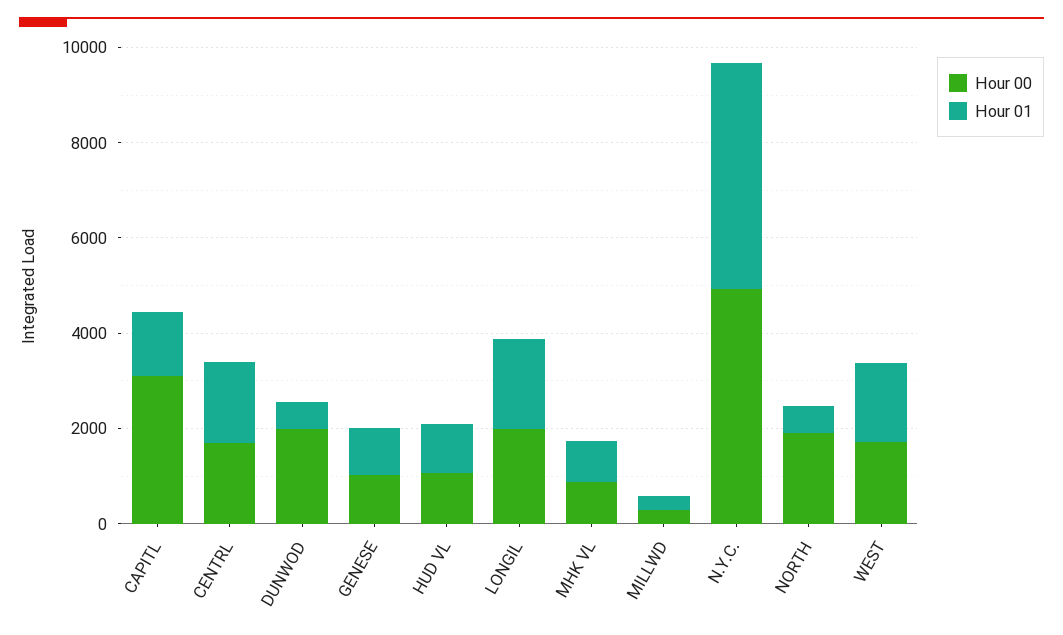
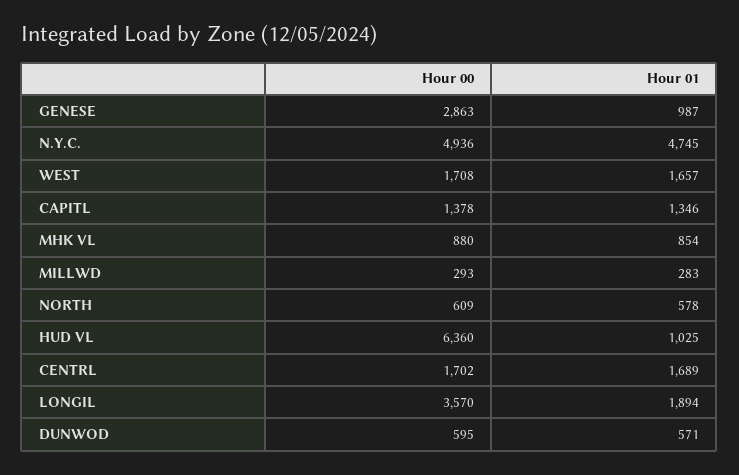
Hour 00, CAPITL: 3000 -> 1378
Hour 00, DUNWOD: 2000 -> 595
Hour 00, GENESE: 1000 -> 2863
Hour 00, HUD VL: 1000 -> 6360
Hour 00, LONGIL: 2000 -> 3570
Hour 00, NORTH: 2000 -> 609

